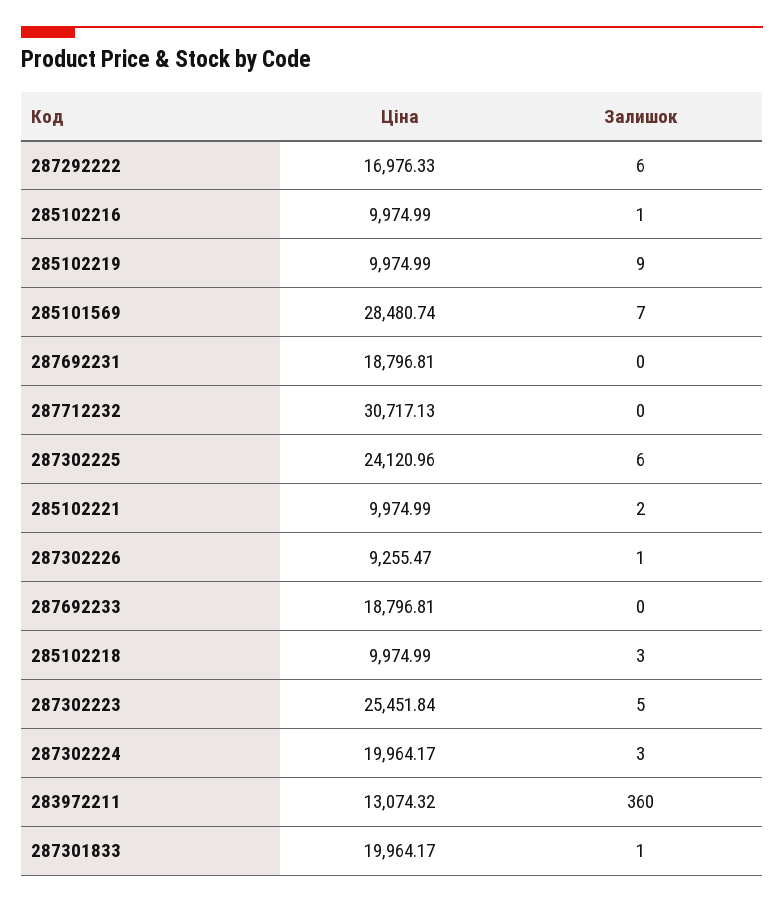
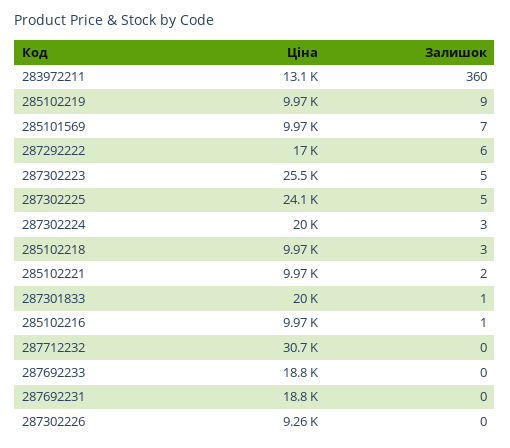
Ціна, 285101569: 28480.74 -> 9970
Залишок, 287302225: 6 -> 5
Залишок, 287302226: 1 -> 0

